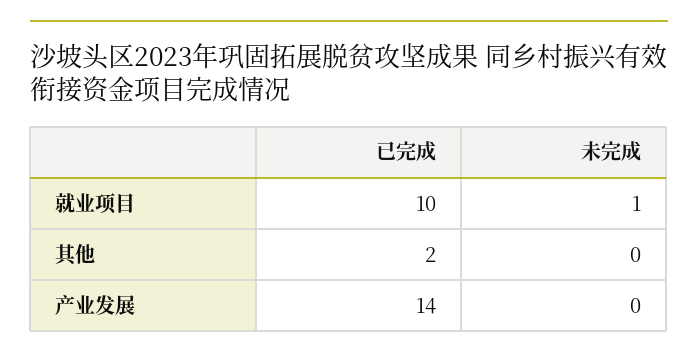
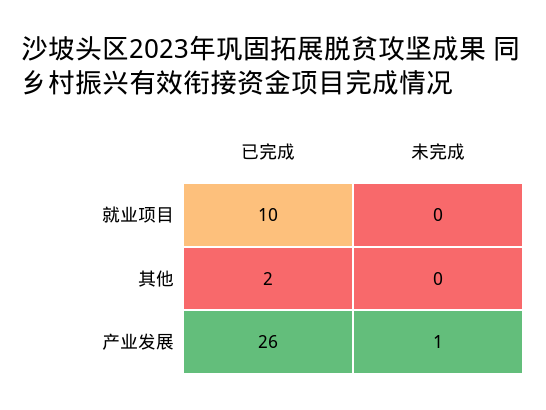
未完成, 就业项目: 1 -> 0
已完成, 产业发展: 14 -> 26
未完成, 产业发展: 0 -> 1

